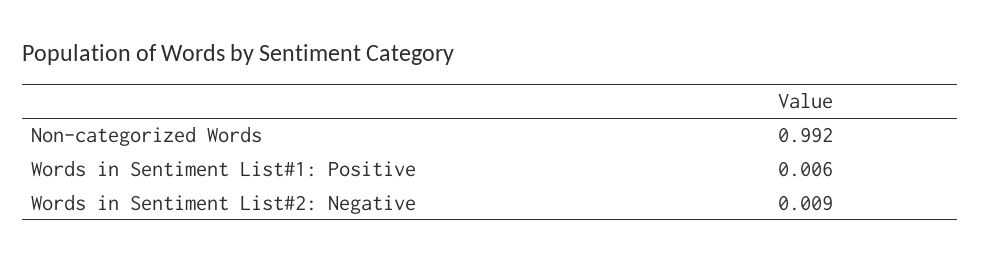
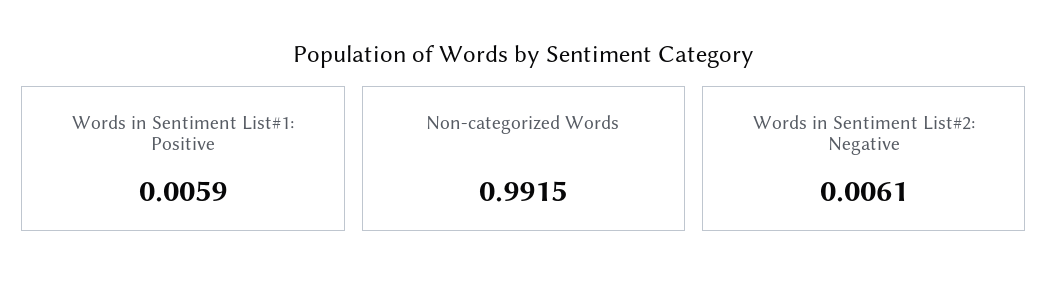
Words in Sentiment List#2: Negative: 0.009 -> 0.0061

